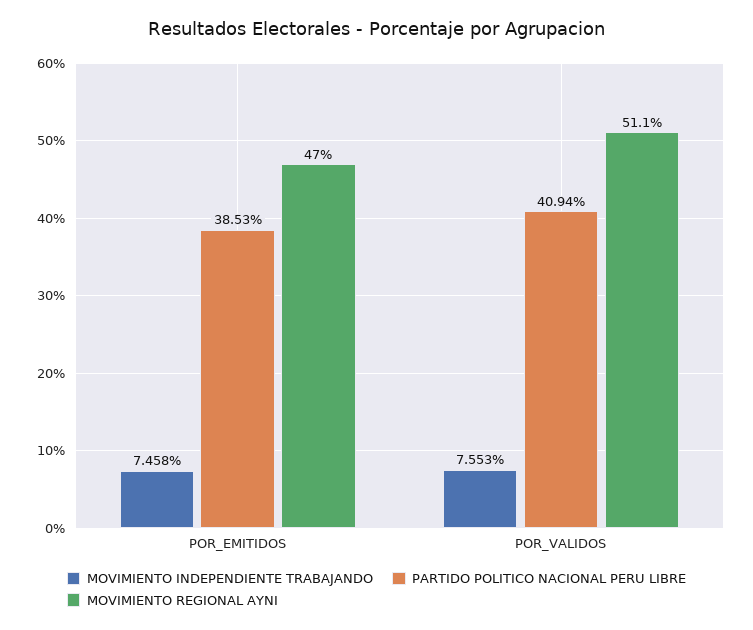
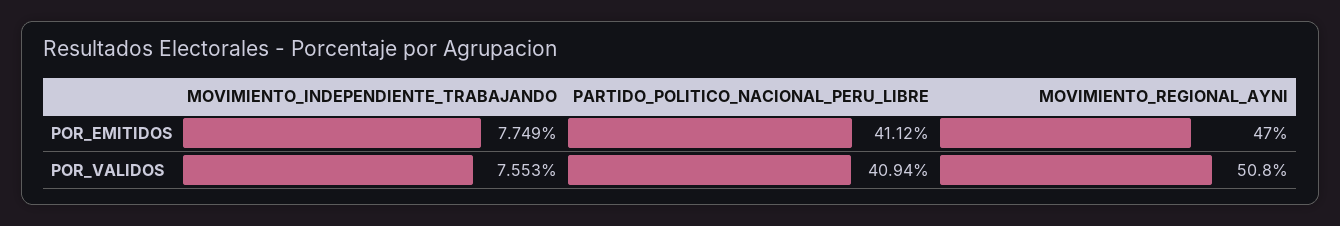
MOVIMIENTO INDEPENDIENTE TRABAJANDO, POR_EMITIDOS: 7.458 -> 7.749
PARTIDO POLITICO NACIONAL PERU LIBRE, POR_EMITIDOS: 38.53 -> 41.12
MOVIMIENTO REGIONAL AYNI, POR_VALIDOS: 51.1 -> 50.8

